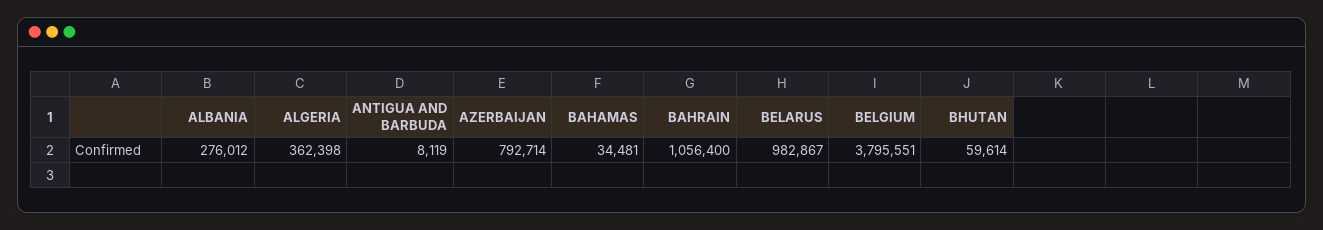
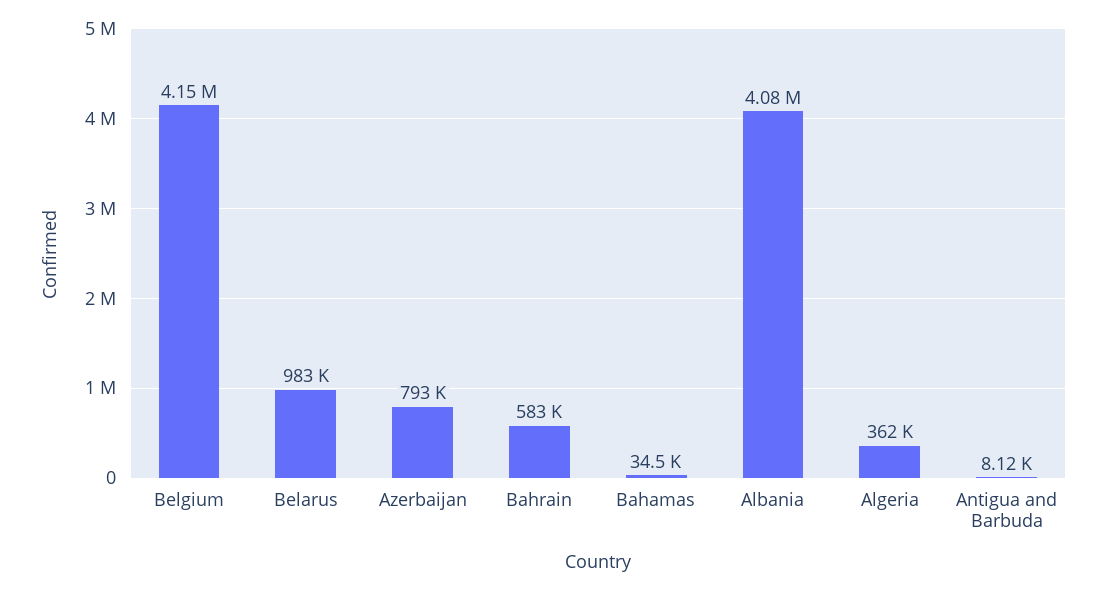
ALBANIA: 276012 -> 4080000
BAHRAIN: 1056400 -> 583000
BELGIUM: 3795551 -> 4150000
BHUTAN: 59614 -> none

